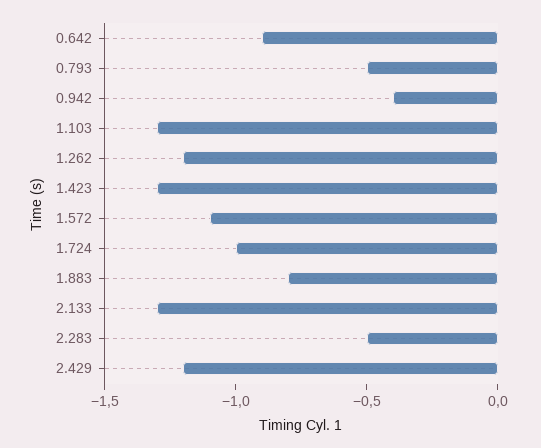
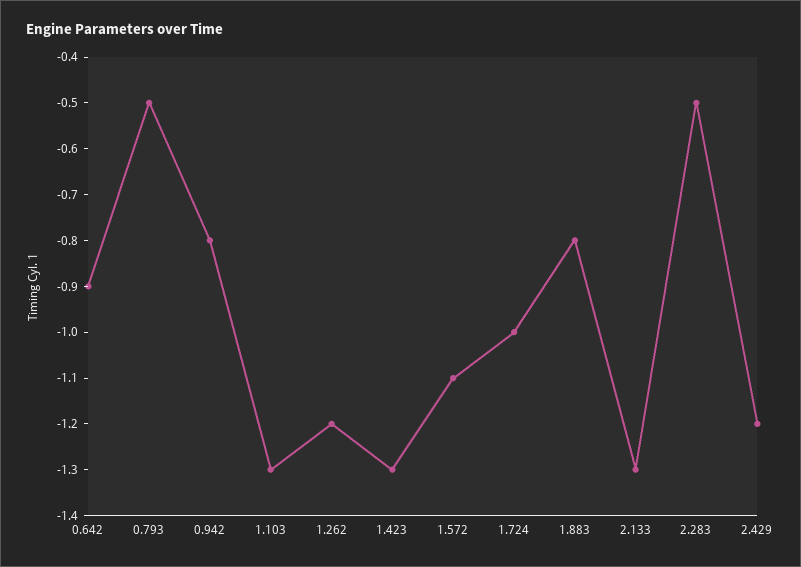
0.942: -0.4 -> -0.8

